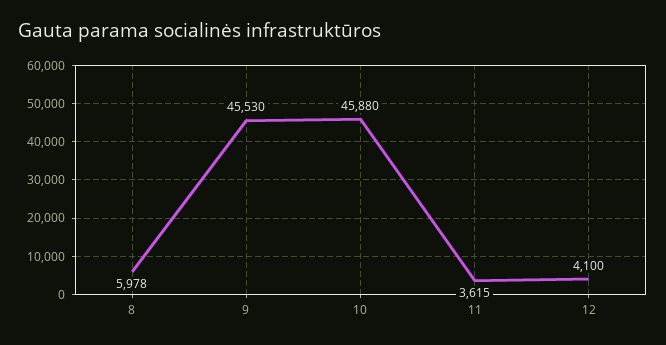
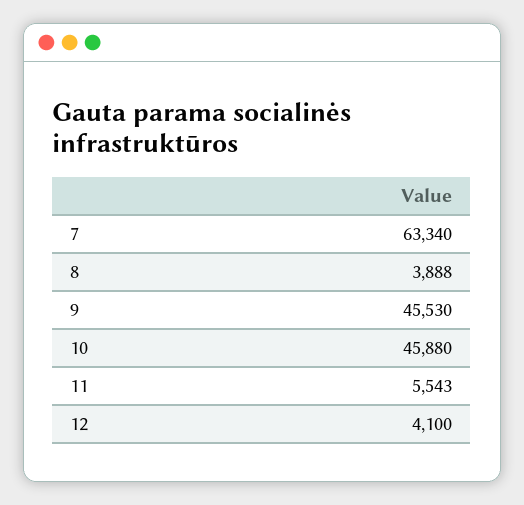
8: 5978 -> 3888
11: 3615 -> 5543
7: none -> 63340

